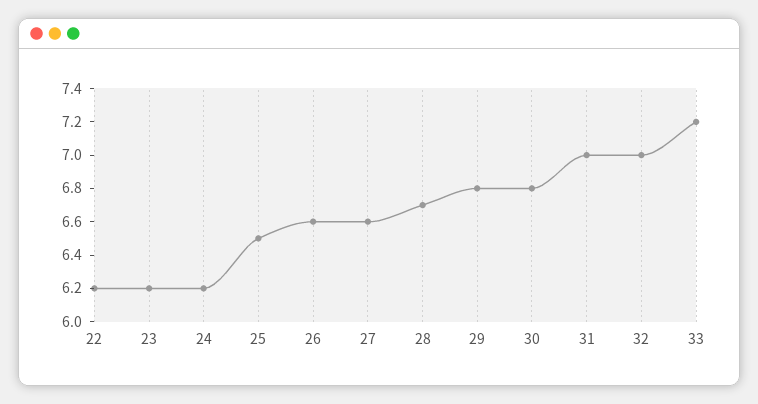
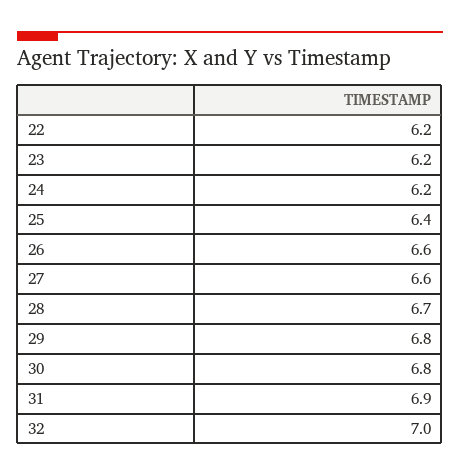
25: 6.5 -> 6.4
31: 7 -> 6.9
33: 7.2 -> none

